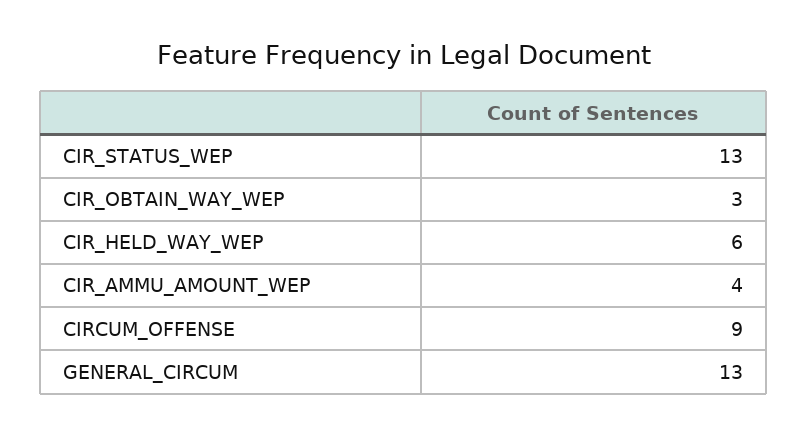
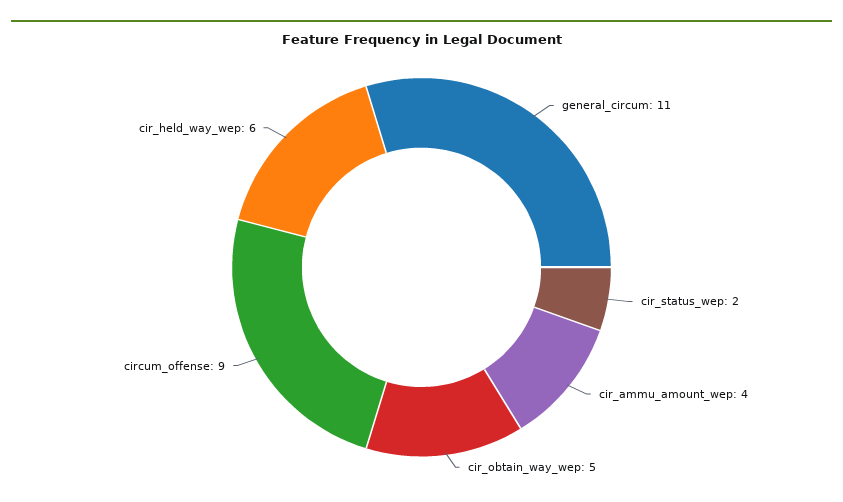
CIR_STATUS_WEP: 13 -> 2
CIR_OBTAIN_WAY_WEP: 3 -> 5
GENERAL_CIRCUM: 13 -> 11

